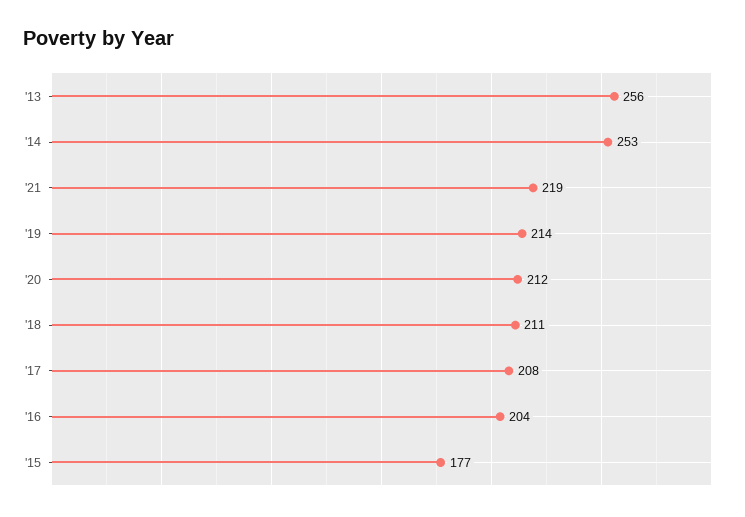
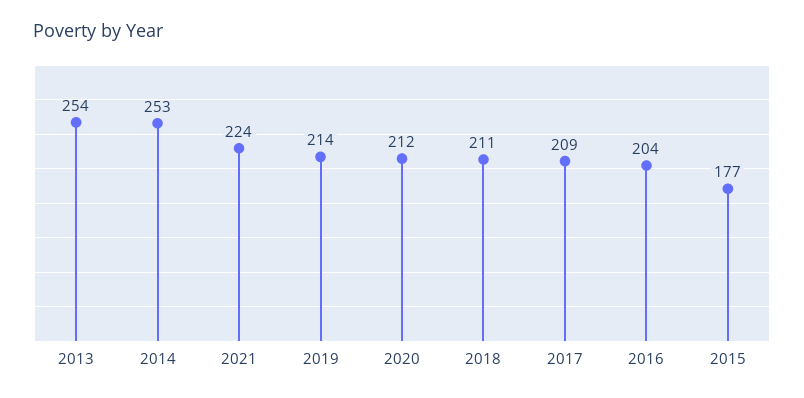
'13: 256 -> 254
'21: 219 -> 224
'17: 208 -> 209

